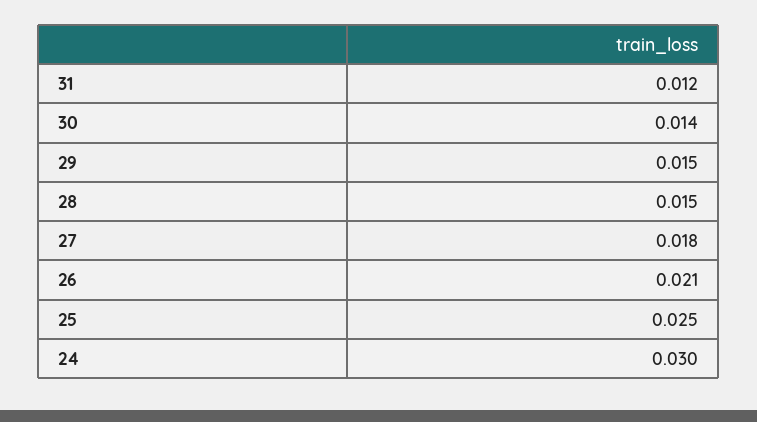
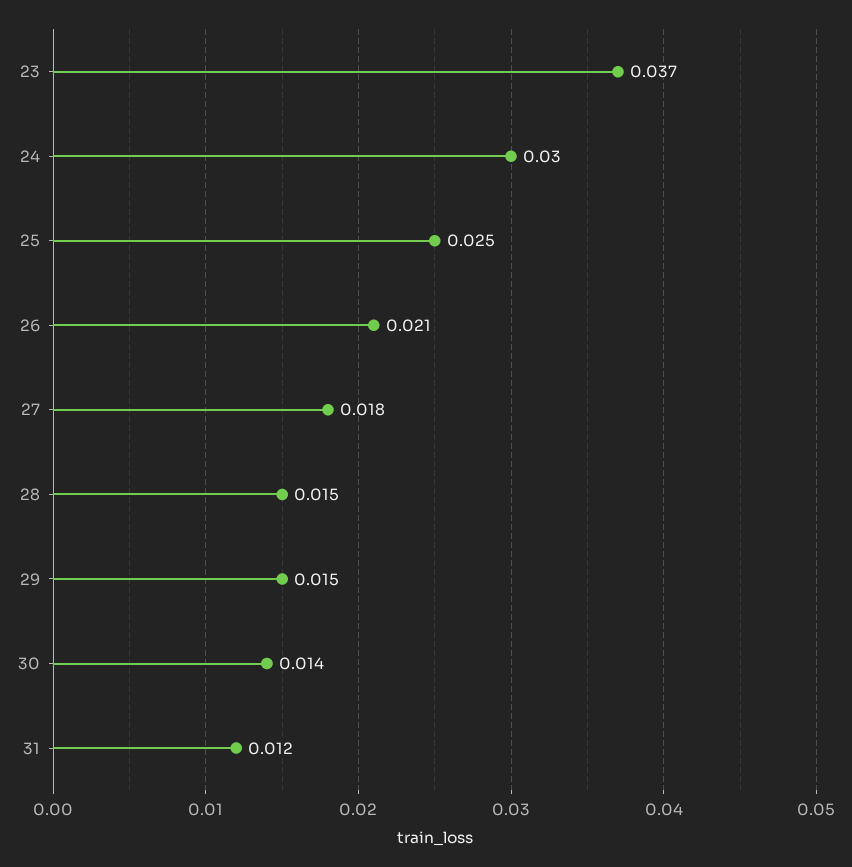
23: none -> 0.037

